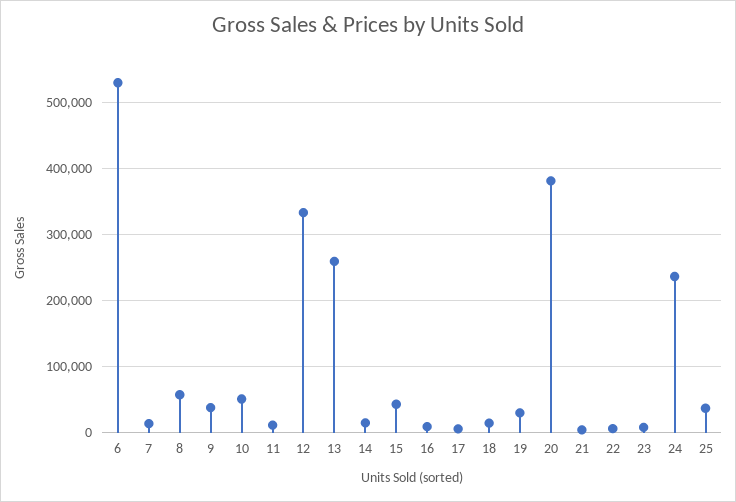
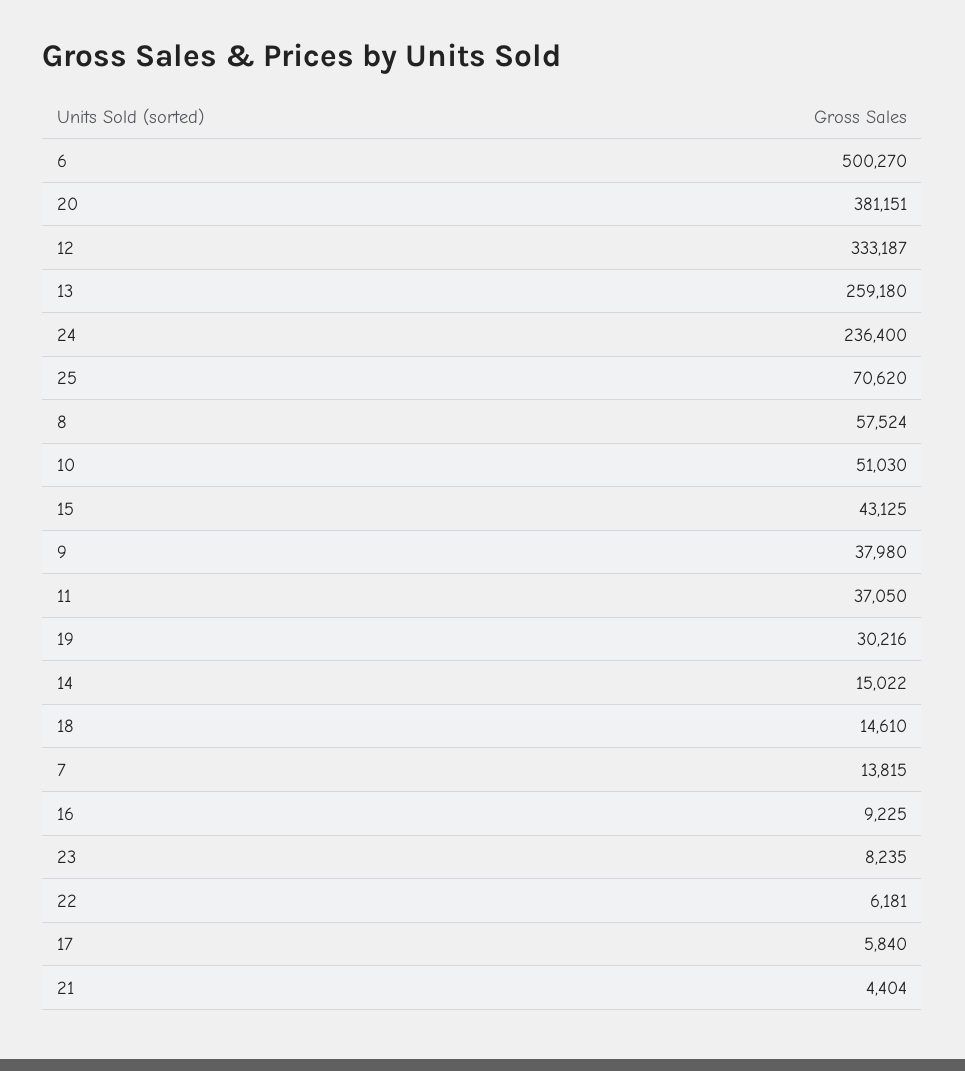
6: 530000 -> 500270
11: 10000 -> 37050
25: 40000 -> 70620

